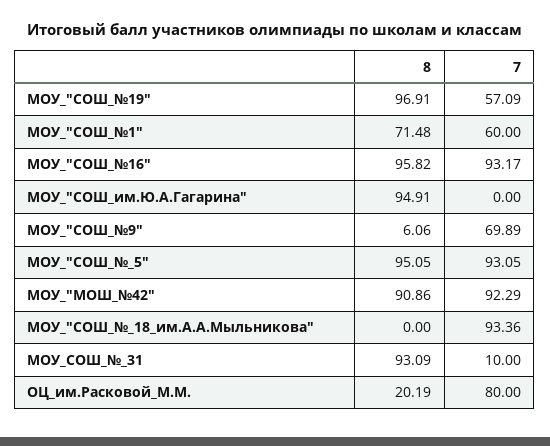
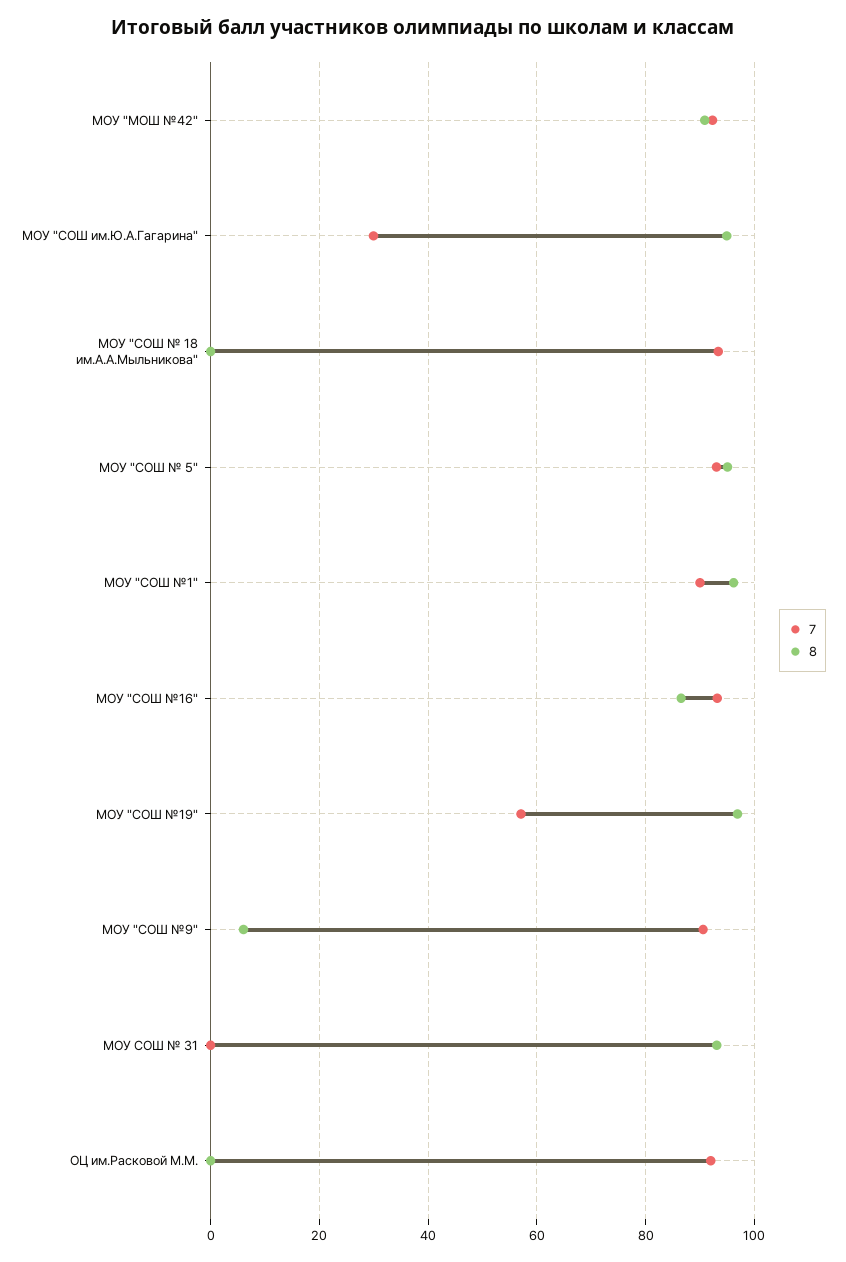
8, МОУ_"СОШ_№1": 71.48 -> 96
7, МОУ_"СОШ_№1": 60 -> 90
8, МОУ_"СОШ_№16": 95.82 -> 86
7, МОУ_"СОШ_им.Ю.А.Гагарина": 0 -> 30
7, МОУ_"СОШ_№9": 69.89 -> 90
7, МОУ_СОШ_№_31: 10 -> 0
8, ОЦ_им.Расковой_М.М.: 20.19 -> 0
7, ОЦ_им.Расковой_М.М.: 80 -> 92

